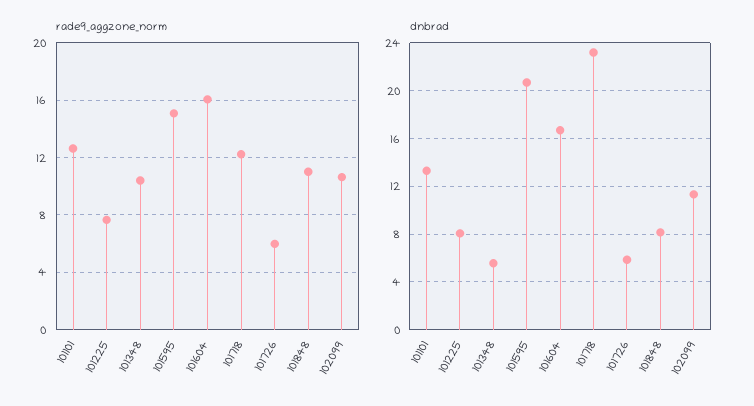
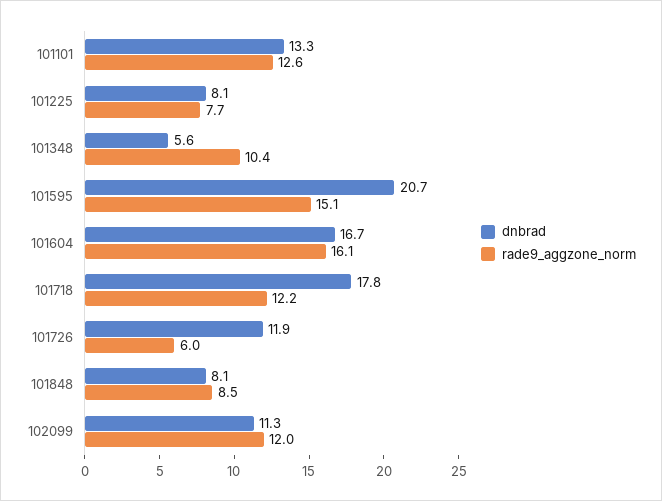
rade9_aggzone_norm, 101848: 11 -> 8.5
rade9_aggzone_norm, 102099: 10.5 -> 12
dnbrad, 101718: 23 -> 17.8
dnbrad, 101726: 6 -> 11.9

